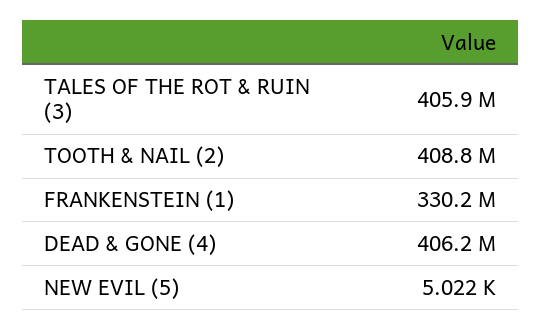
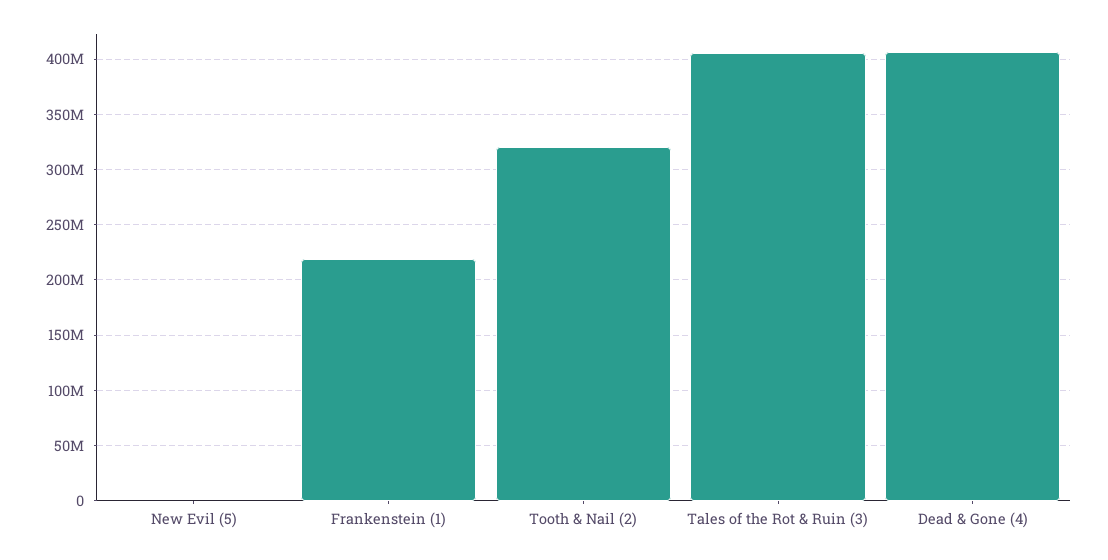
TOOTH & NAIL (2): 408800000 -> 320000000
FRANKENSTEIN (1): 330200000 -> 220000000

